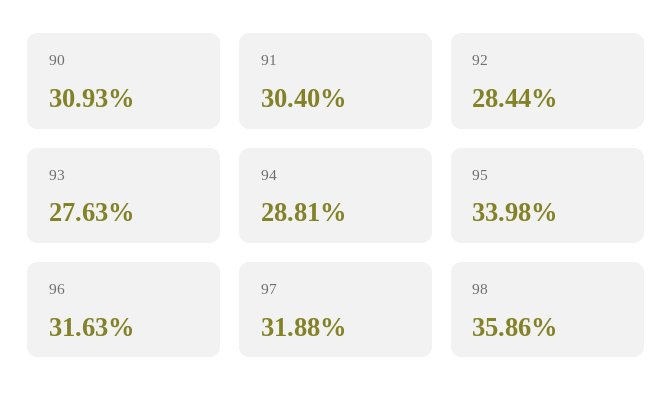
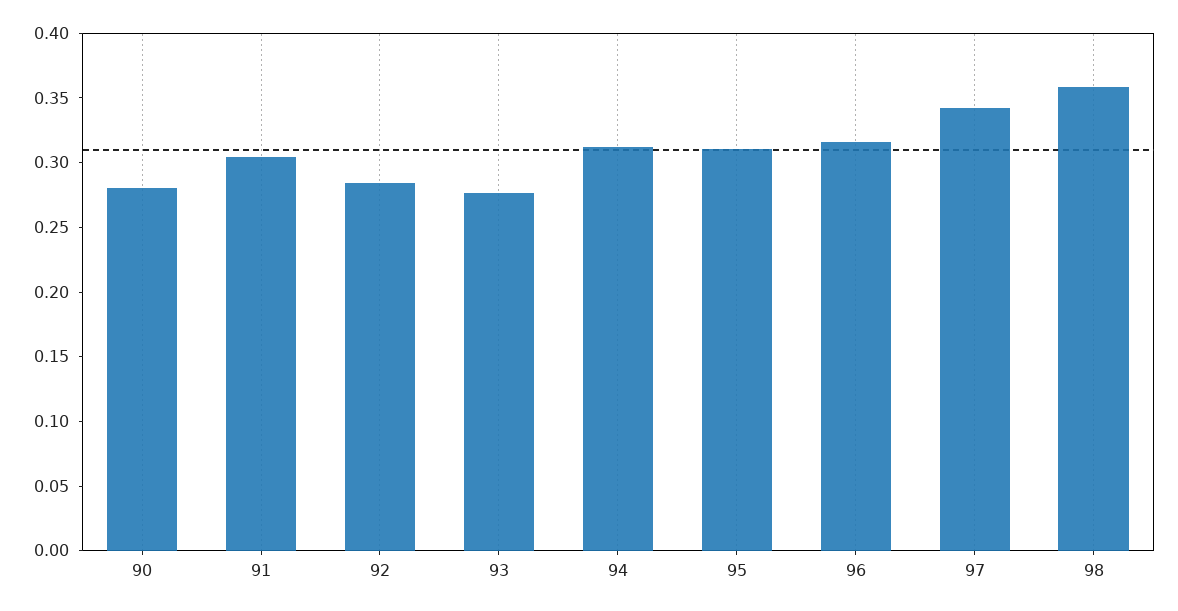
90: 0.3093 -> 0.28
94: 0.2881 -> 0.31
95: 0.3398 -> 0.31
97: 0.3188 -> 0.34

